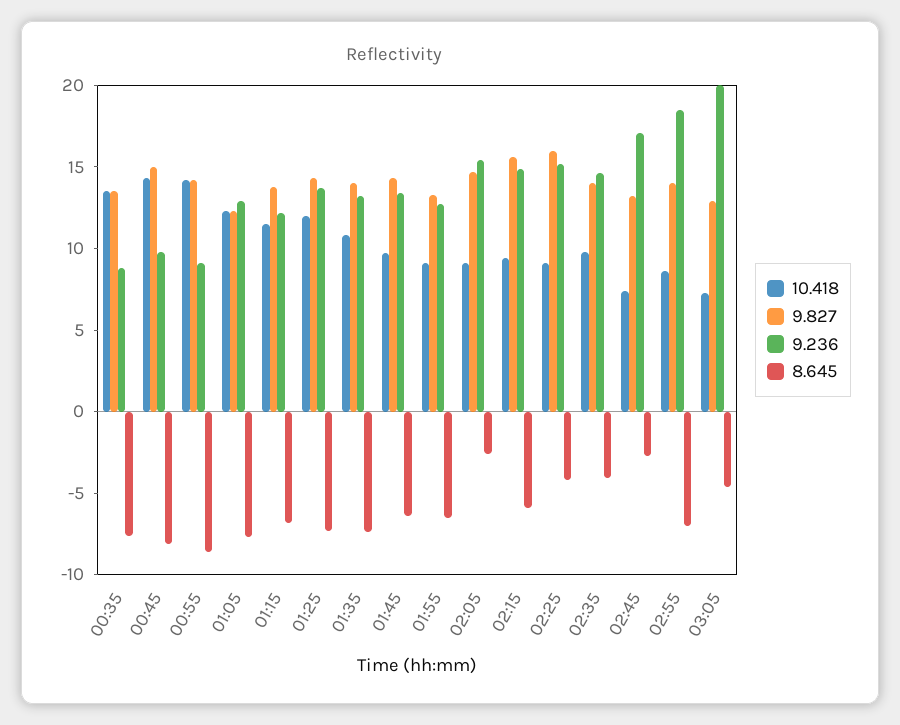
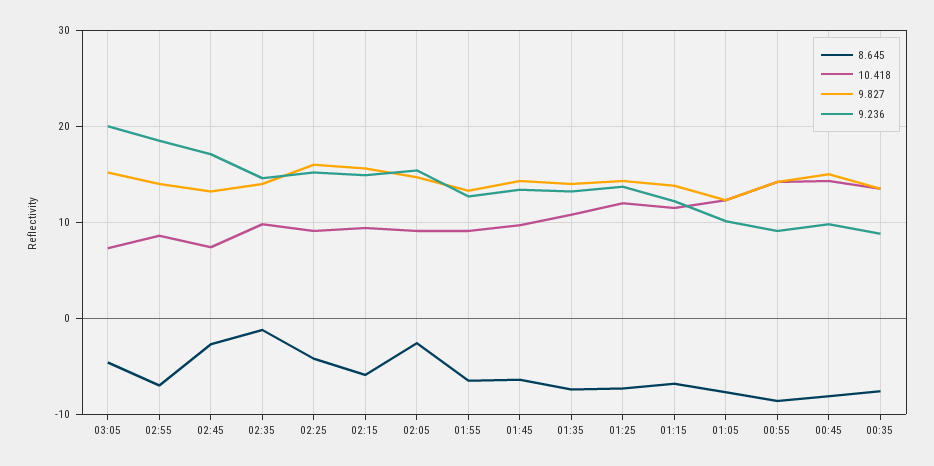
9.236, 01:05: 13 -> 10
8.645, 02:35: -4 -> -1
9.827, 03:05: 13 -> 15

